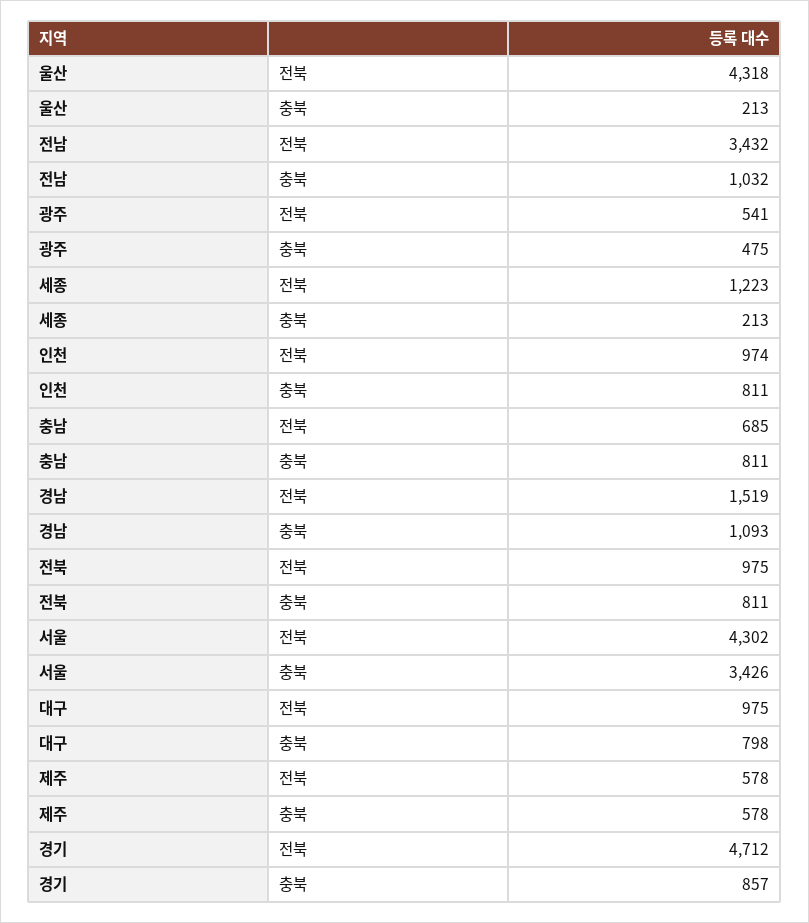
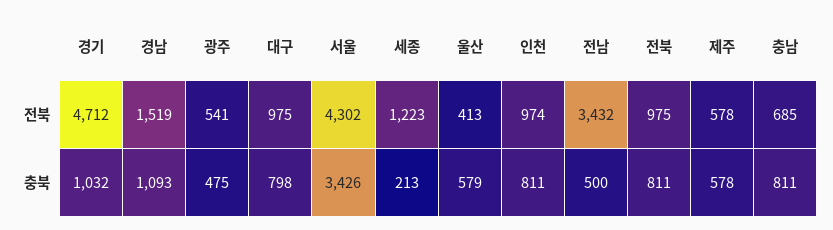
울산, 전북: 4318 -> 413
울산, 충북: 213 -> 579
전남, 충북: 1032 -> 500
경기, 충북: 857 -> 1032

